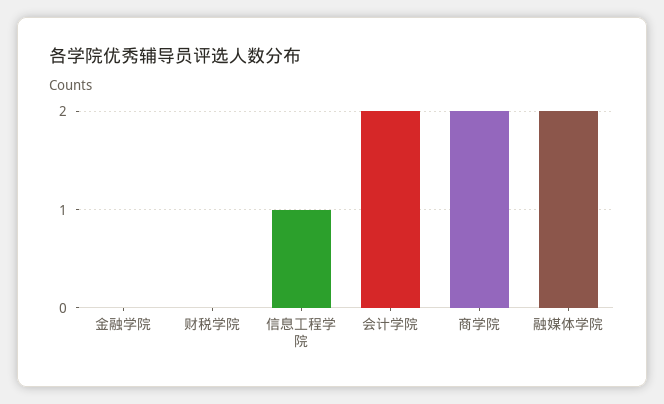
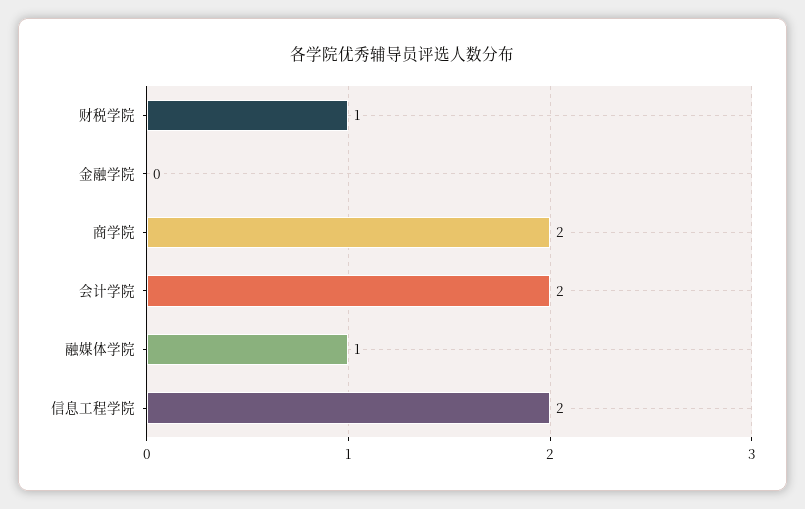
财税学院: 0 -> 1
信息工程学院: 1 -> 2
融媒体学院: 2 -> 1

